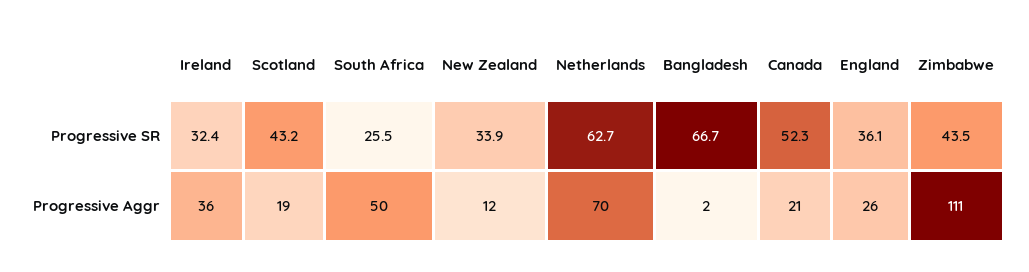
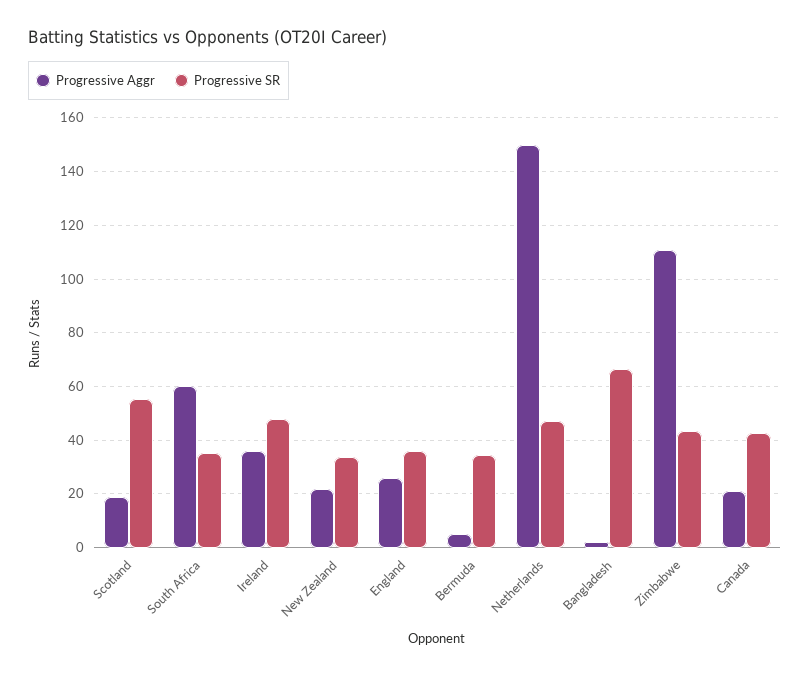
Progressive SR, Ireland: 32.4 -> 47.5
Progressive SR, Scotland: 43.2 -> 55
Progressive SR, South Africa: 25.5 -> 35
Progressive SR, Netherlands: 62.7 -> 47.5
Progressive SR, Canada: 52.3 -> 42.5
Progressive Aggr, South Africa: 50 -> 60
Progressive Aggr, New Zealand: 12 -> 22.5
Progressive Aggr, Netherlands: 70 -> 150
Progressive Aggr, Bermuda: none -> 5
Progressive SR, Bermuda: none -> 35

